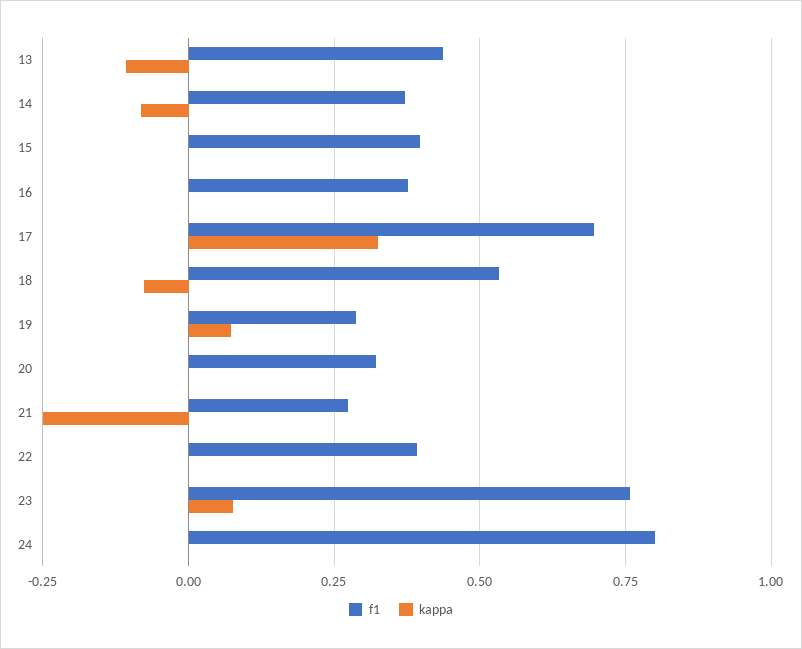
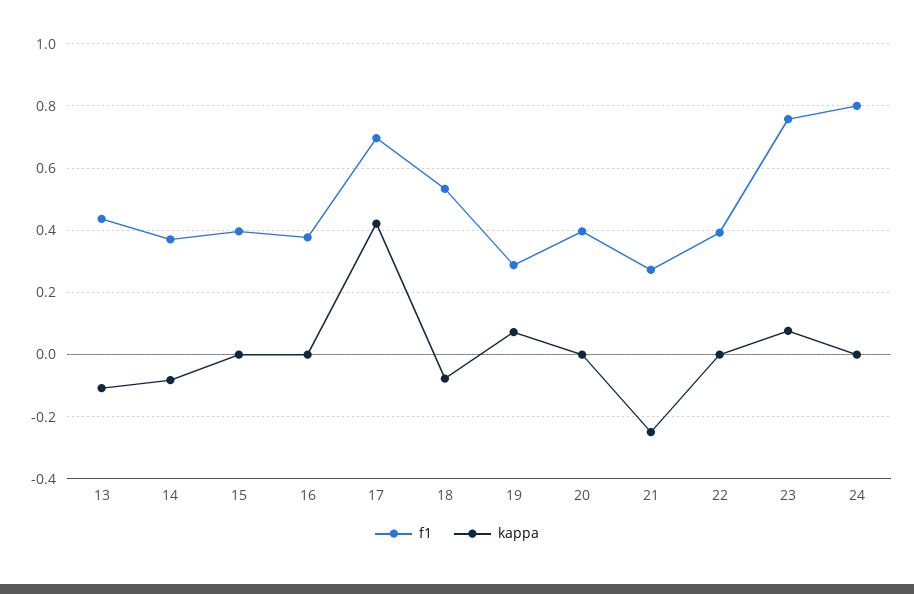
kappa, 17: 0.325 -> 0.42
f1, 20: 0.325 -> 0.4

